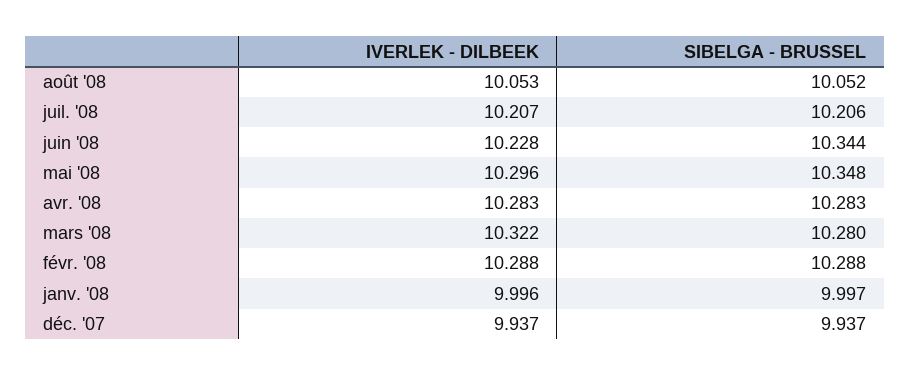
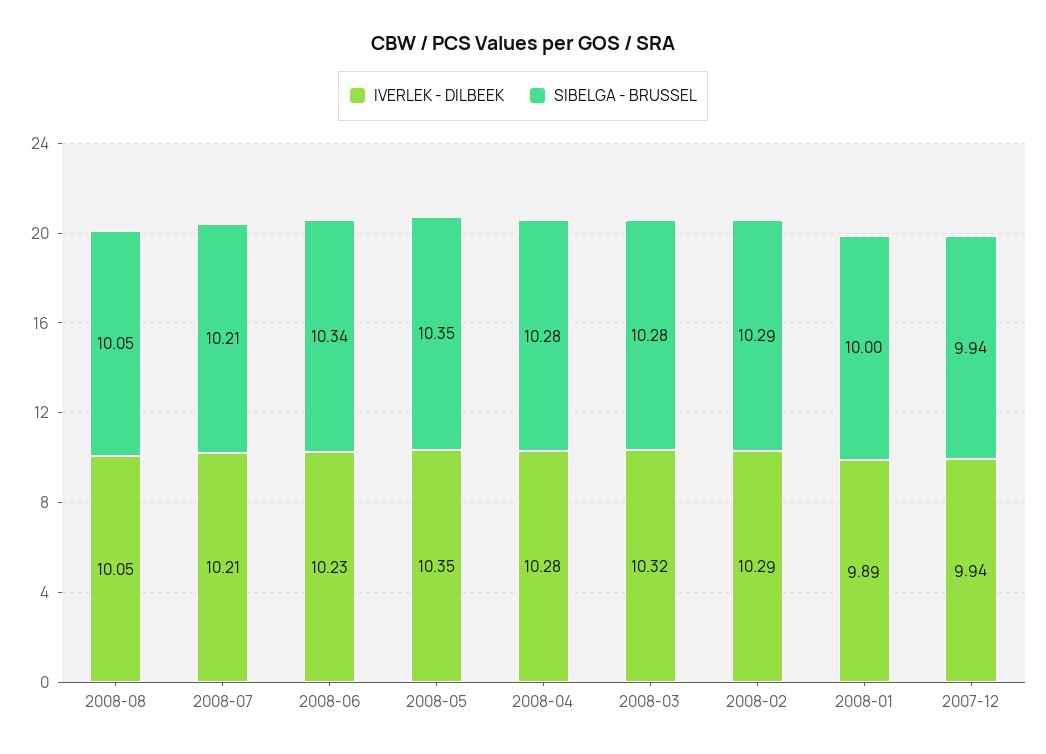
IVERLEK - DILBEEK, mai '08: 10.296 -> 10.35
IVERLEK - DILBEEK, janv. '08: 9.996 -> 9.89

